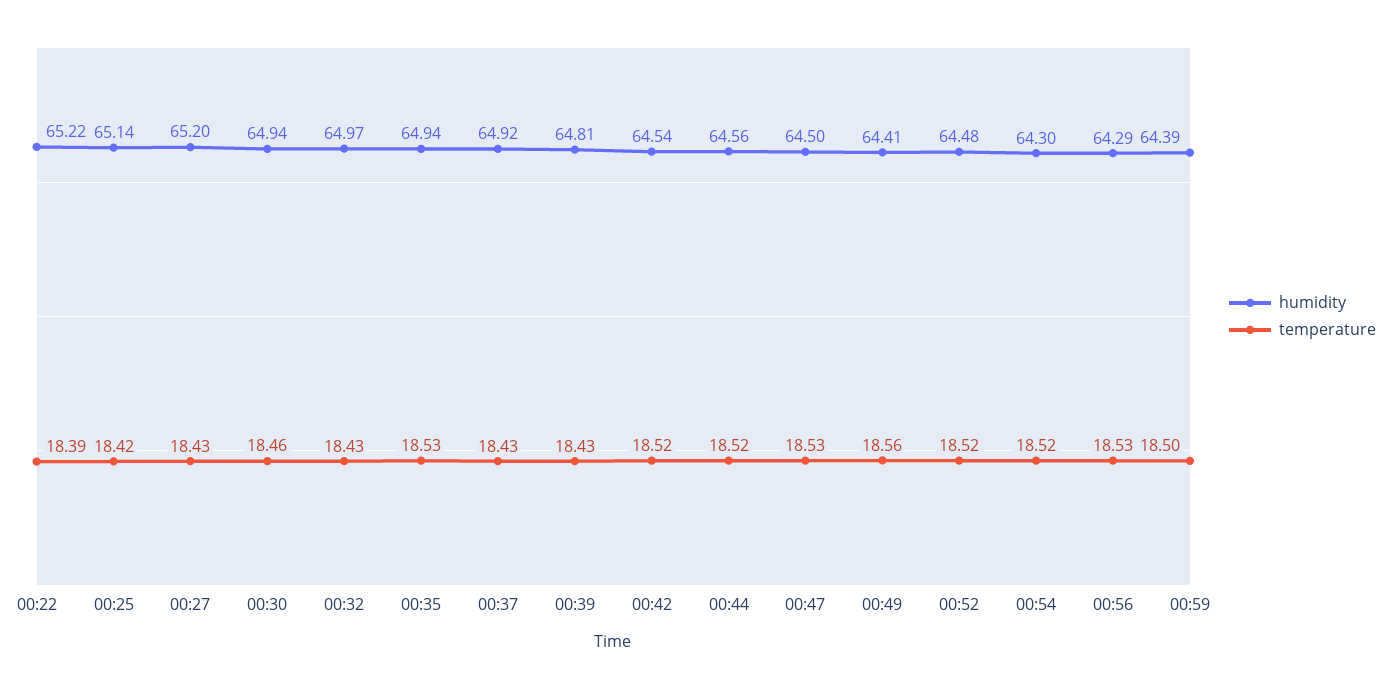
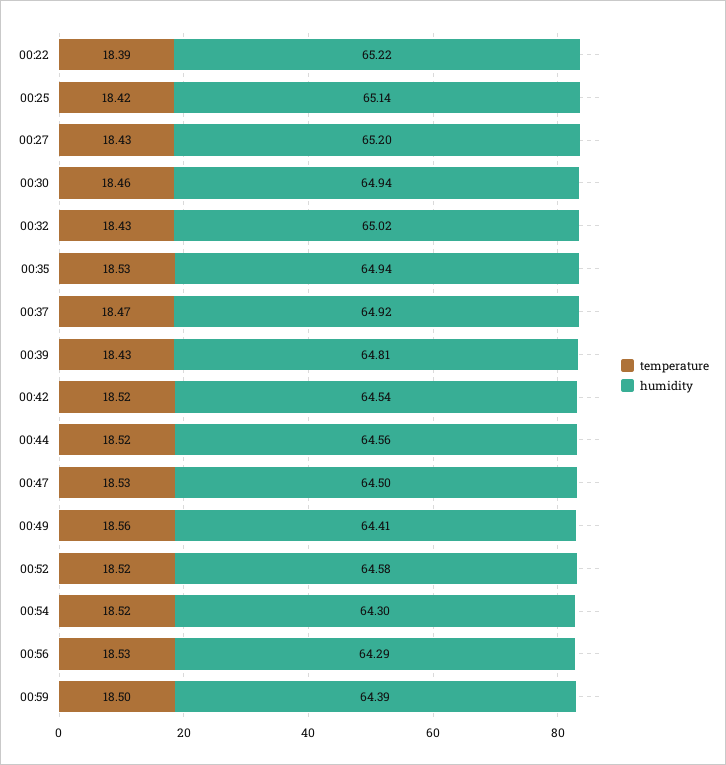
humidity, 00:32: 64.97 -> 65.02
temperature, 00:37: 18.43 -> 18.47
humidity, 00:52: 64.48 -> 64.58

